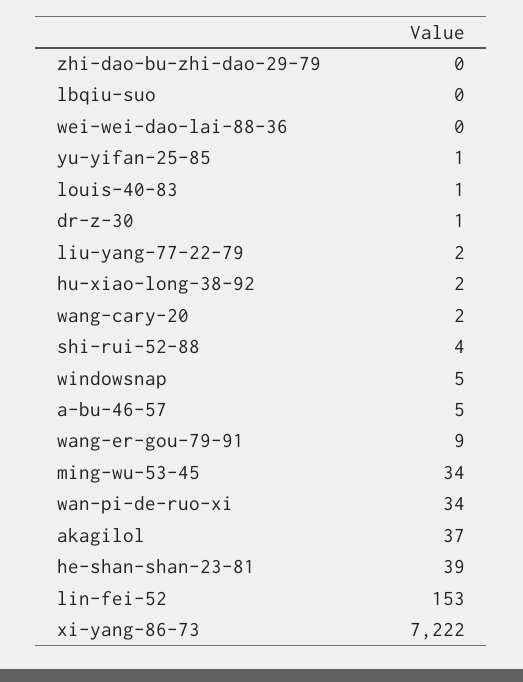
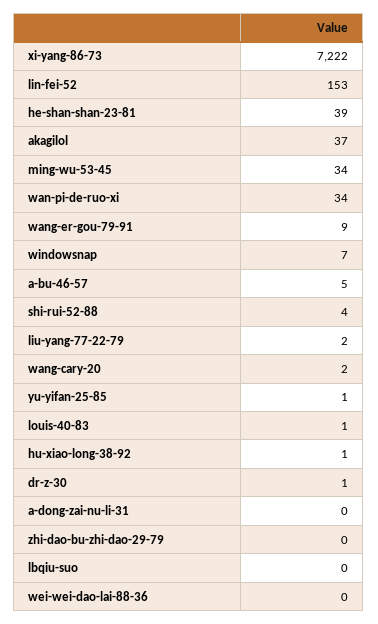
hu-xiao-long-38-92: 2 -> 1
windowsnap: 5 -> 7
a-dong-zai-nu-li-31: none -> 0

